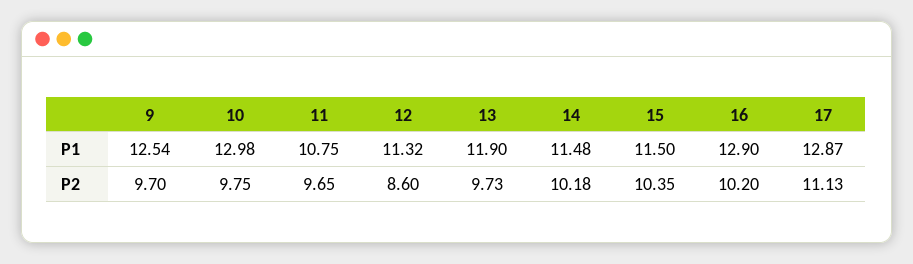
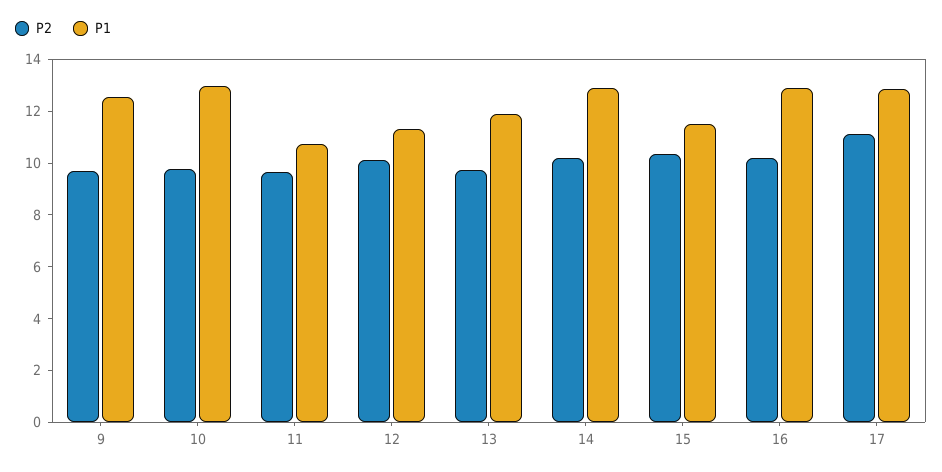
P1, 14: 11.48 -> 13
P2, 12: 8.6 -> 10

